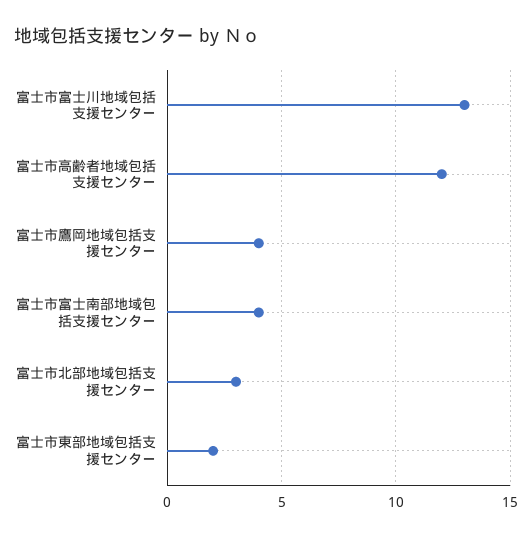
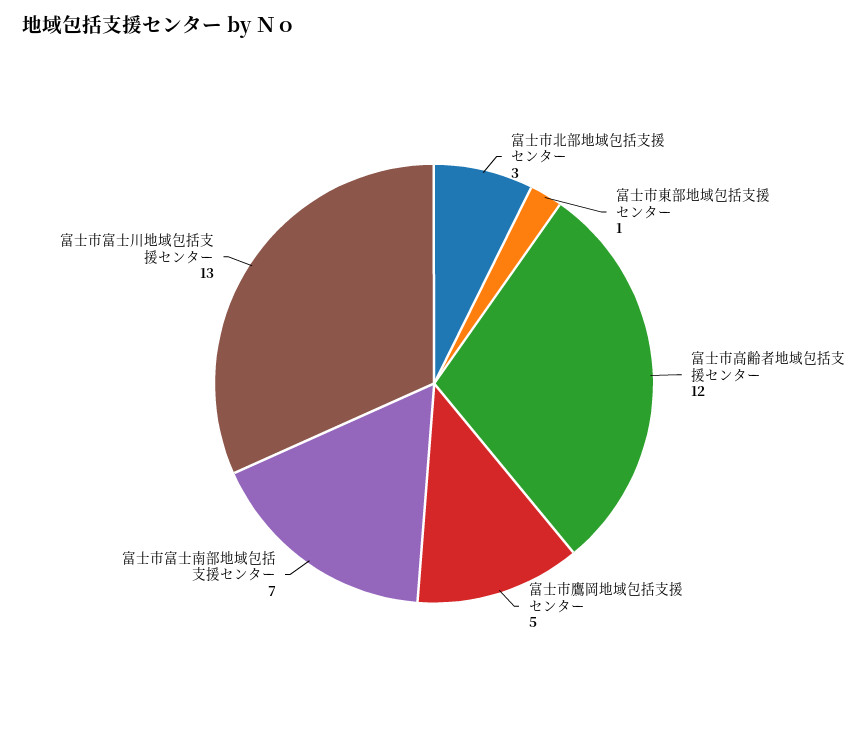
富士市鷹岡地域包括支援センター: 4 -> 5
富士市富士南部地域包括支援センター: 4 -> 7
富士市東部地域包括支援センター: 2 -> 1

